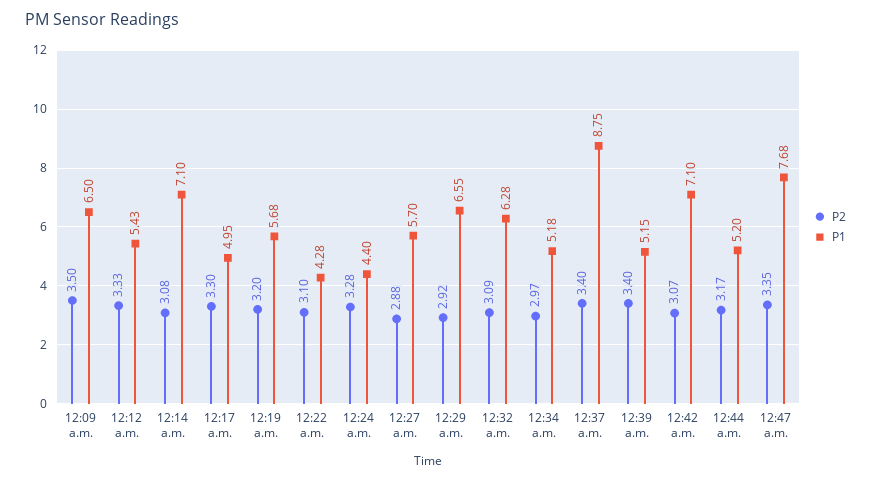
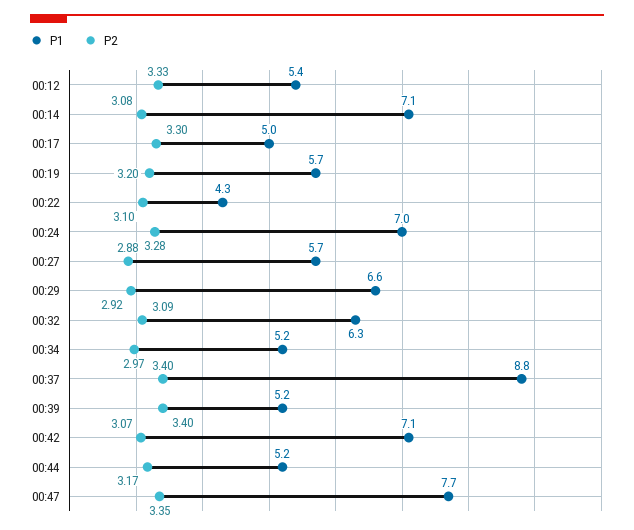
P2, 12:09 a.m.: 3.5 -> none
P1, 12:09 a.m.: 6.5 -> none
P1, 12:24 a.m.: 4.4 -> 7

